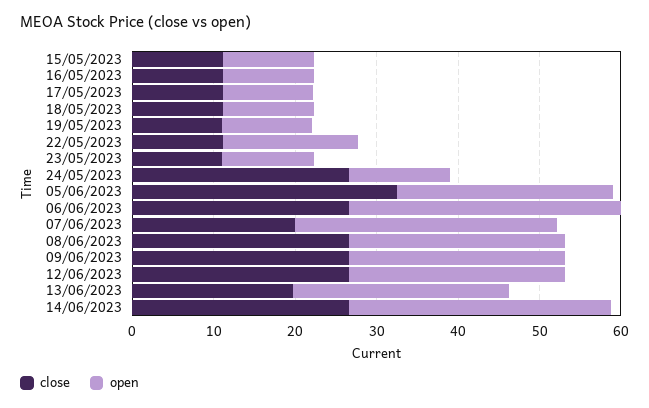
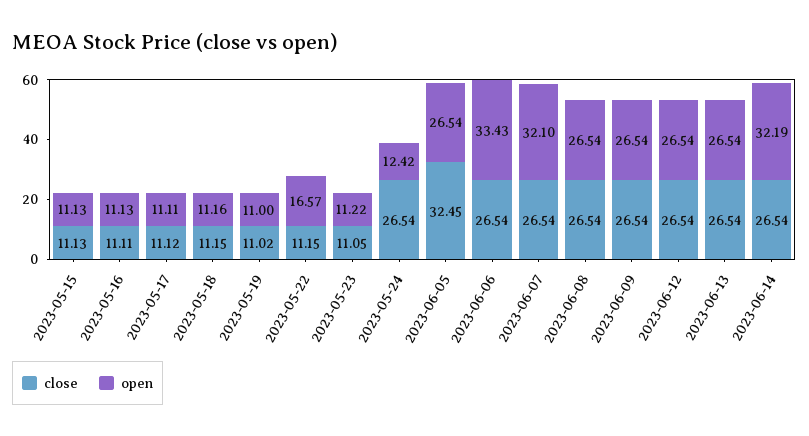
close, 07/06/2023: 20 -> 26.54
close, 13/06/2023: 20 -> 26.54

